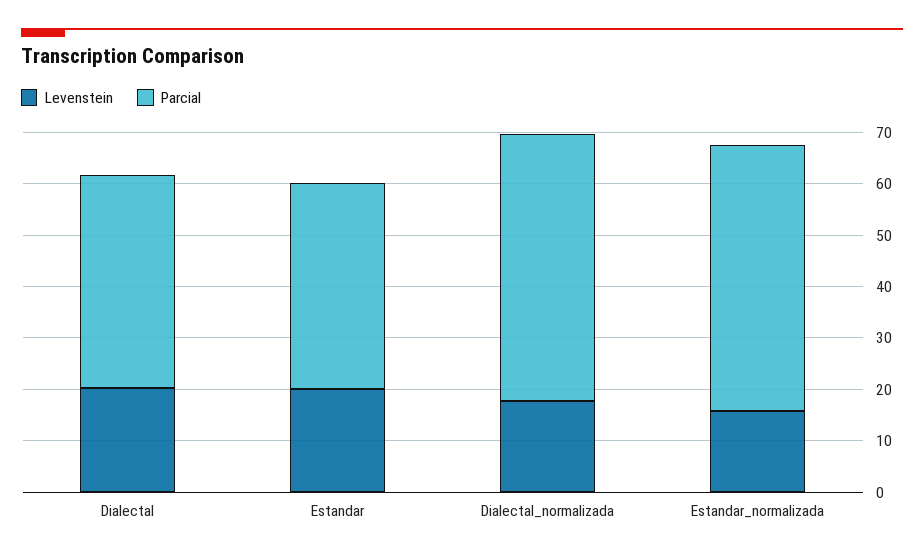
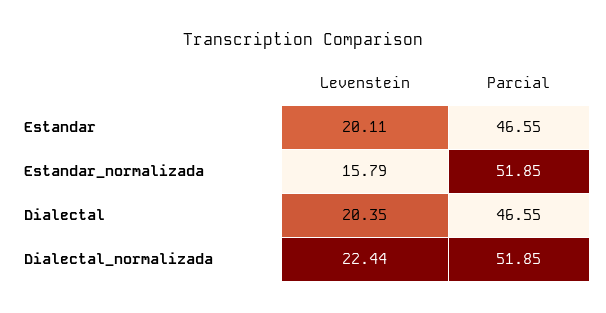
Parcial, Dialectal: 42 -> 46.55
Parcial, Estandar: 40 -> 46.55
Levenstein, Dialectal_normalizada: 18 -> 22.44

